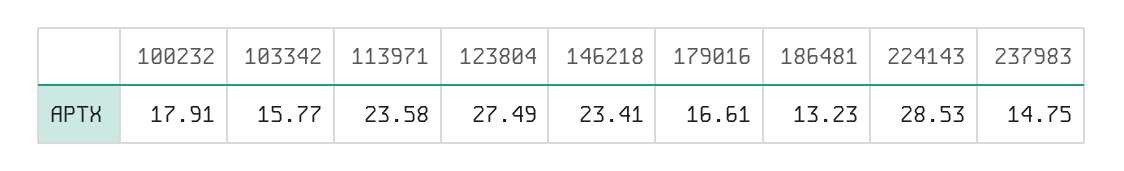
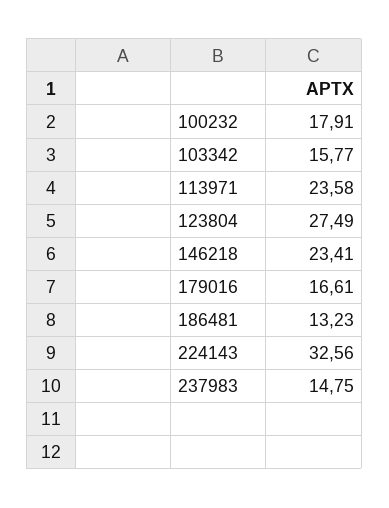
224143: 28.53 -> 32.56

